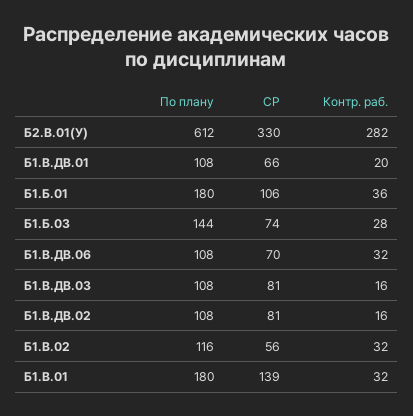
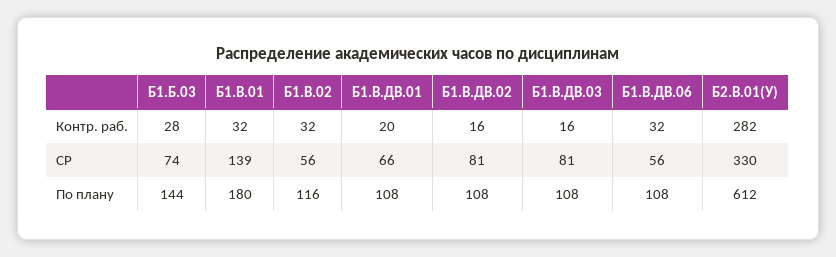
По плану, Б1.Б.01: 180 -> none
СР, Б1.Б.01: 106 -> none
Контр. раб., Б1.Б.01: 36 -> none
СР, Б1.В.ДВ.06: 70 -> 56

